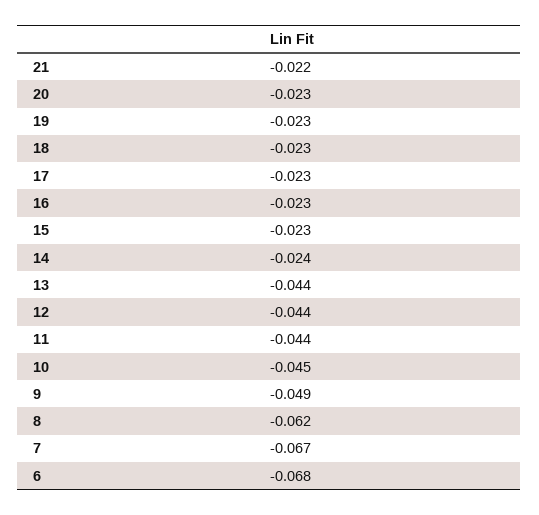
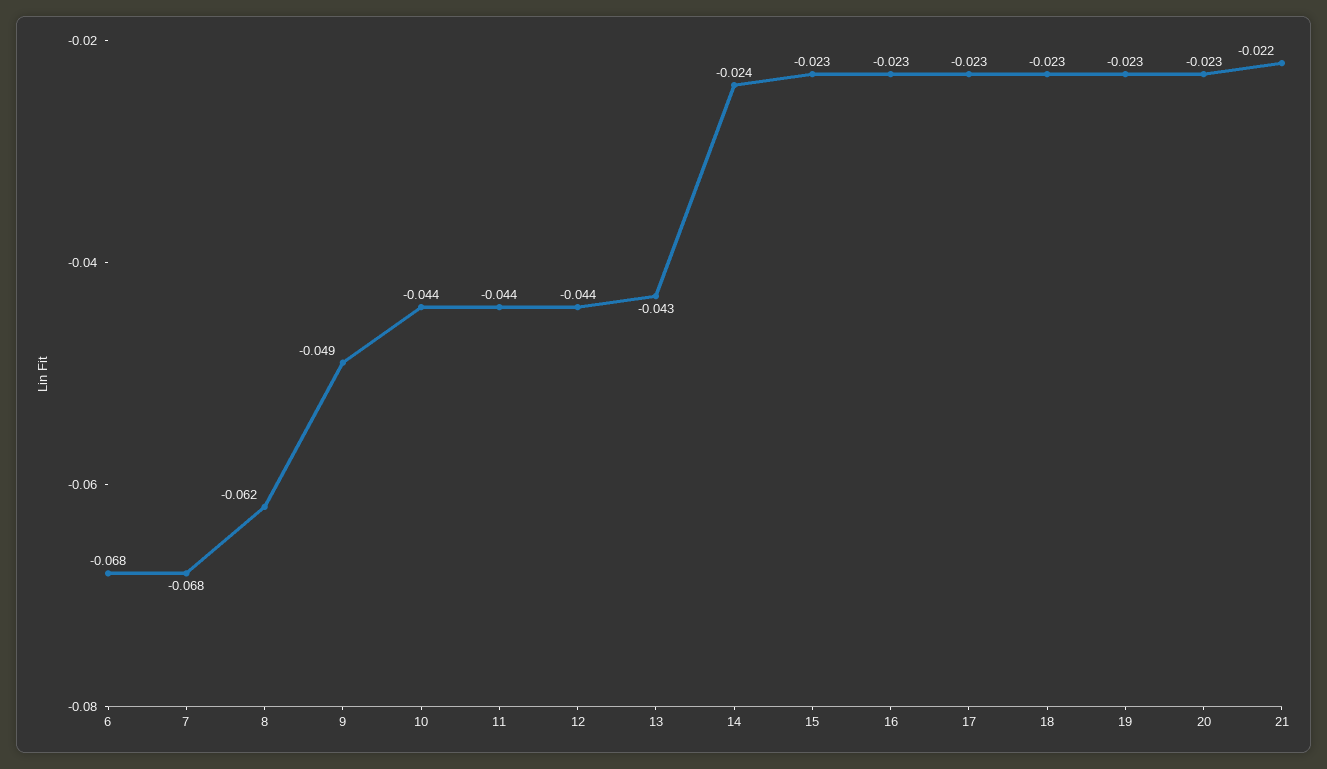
13: -0.044 -> -0.043
10: -0.045 -> -0.044
7: -0.067 -> -0.068

